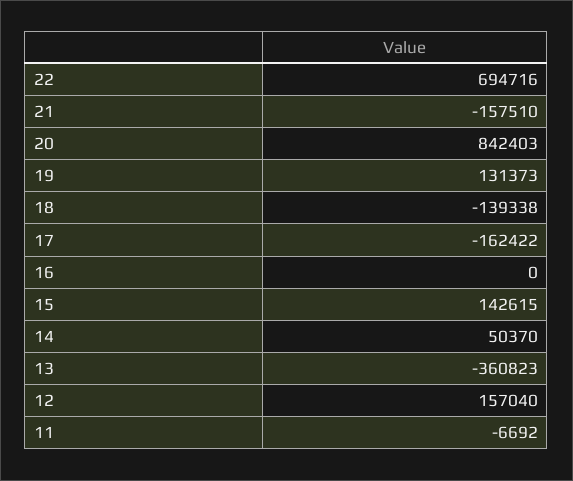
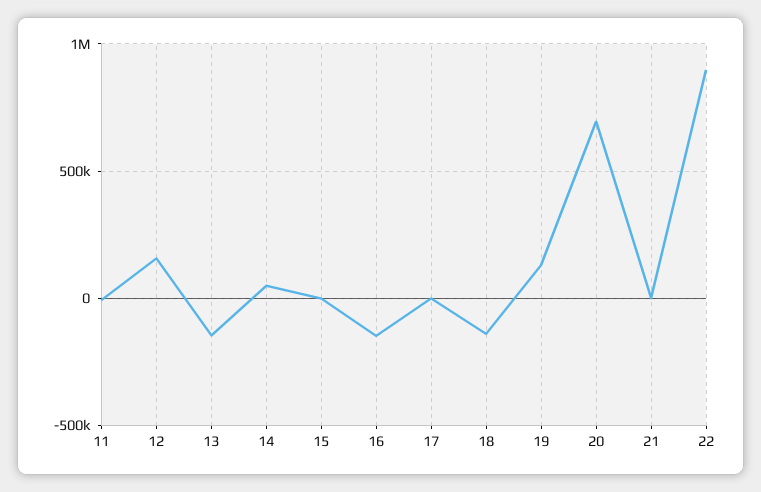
22: 694716 -> 900000
21: -157510 -> 0
20: 842403 -> 700000
17: -162422 -> 0
16: 0 -> -150000
15: 142615 -> 0
13: -360823 -> -150000

